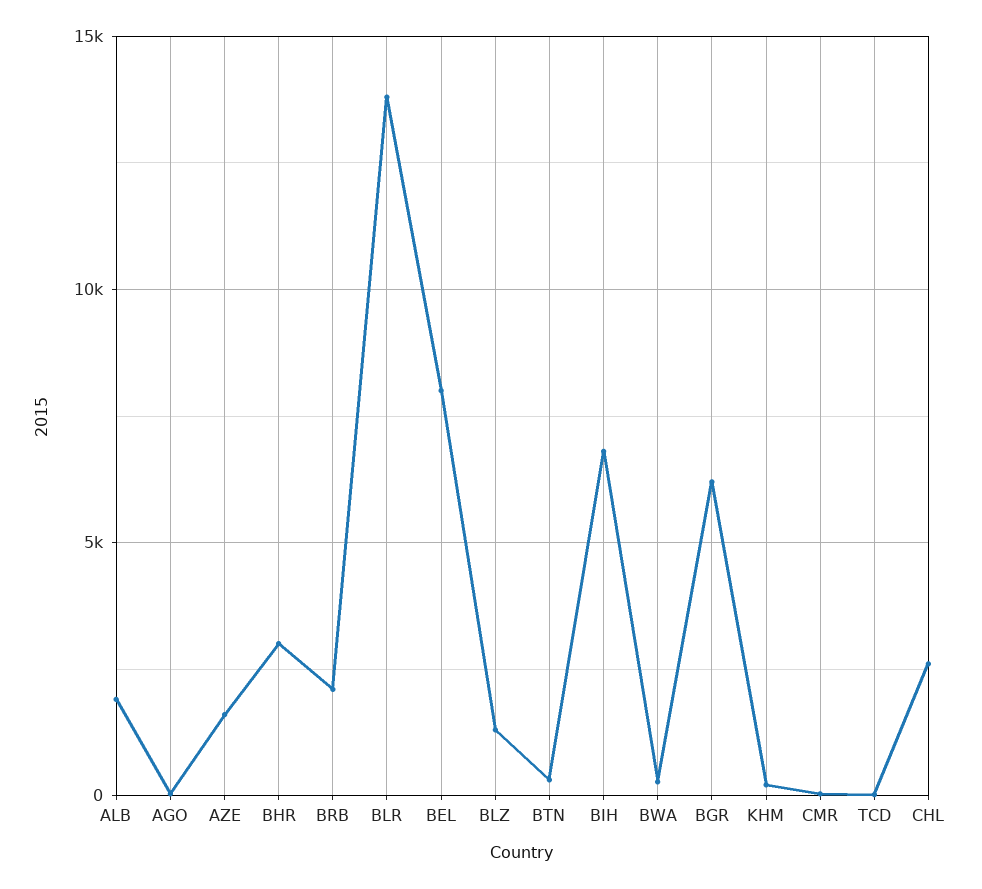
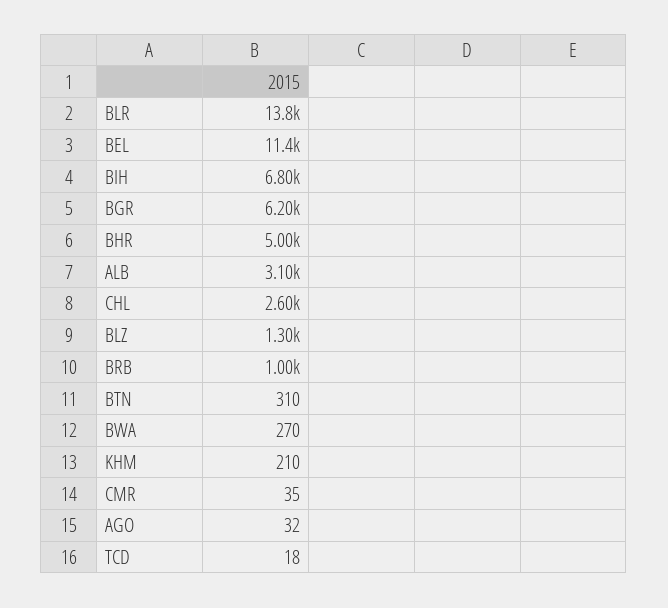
ALB: 2000 -> 3100
AZE: 1500 -> none
BHR: 3000 -> 5000
BRB: 2000 -> 1000
BEL: 8000 -> 11400

